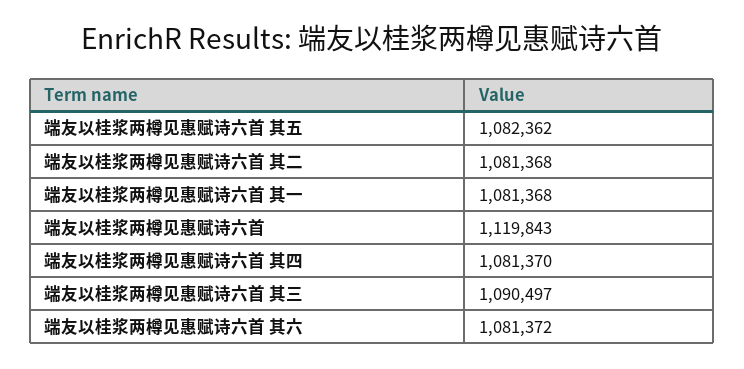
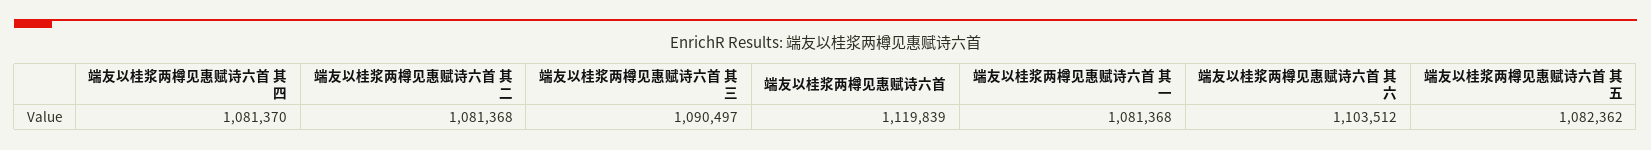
端友以桂浆两樽见惠赋诗六首: 1119843 -> 1119839
端友以桂浆两樽见惠赋诗六首 其六: 1081372 -> 1103512

